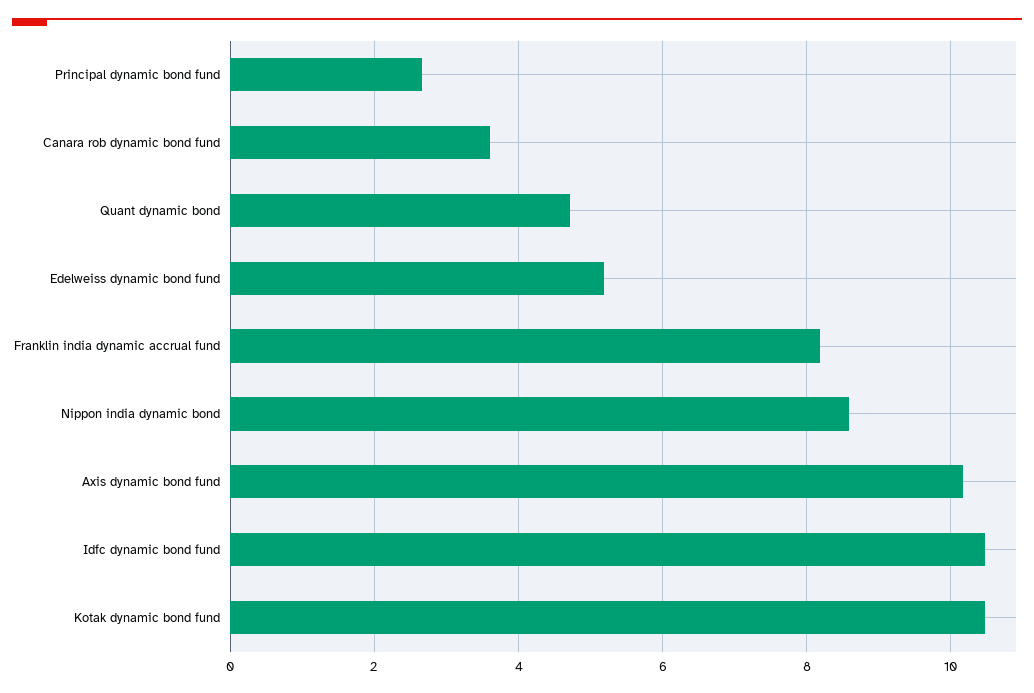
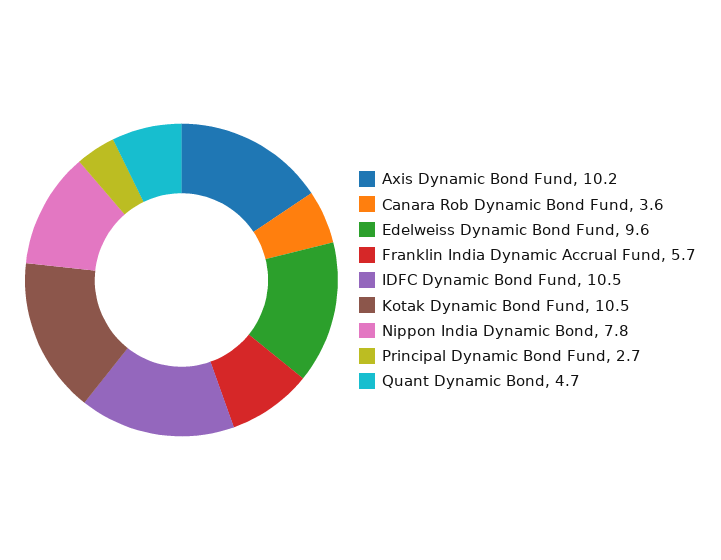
Edelweiss dynamic bond fund: 5.2 -> 9.6
Franklin india dynamic accrual fund: 8.2 -> 5.7
Nippon india dynamic bond: 8.6 -> 7.8

